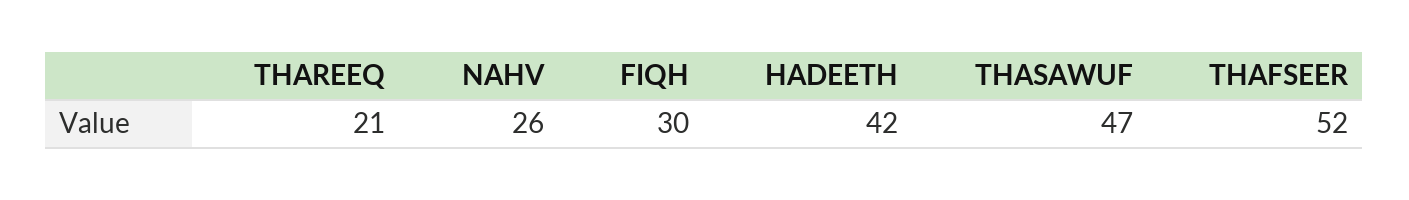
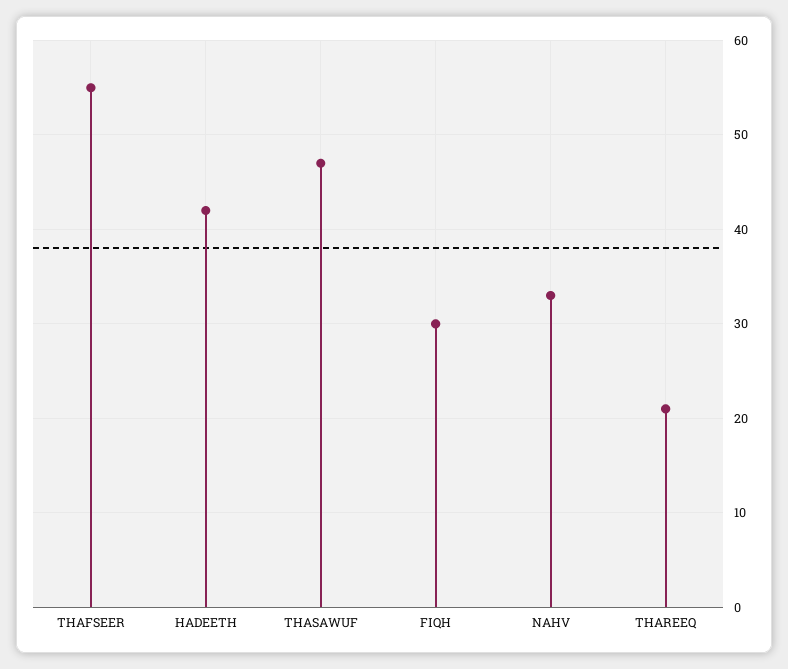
NAHV: 26 -> 33
THAFSEER: 52 -> 55

